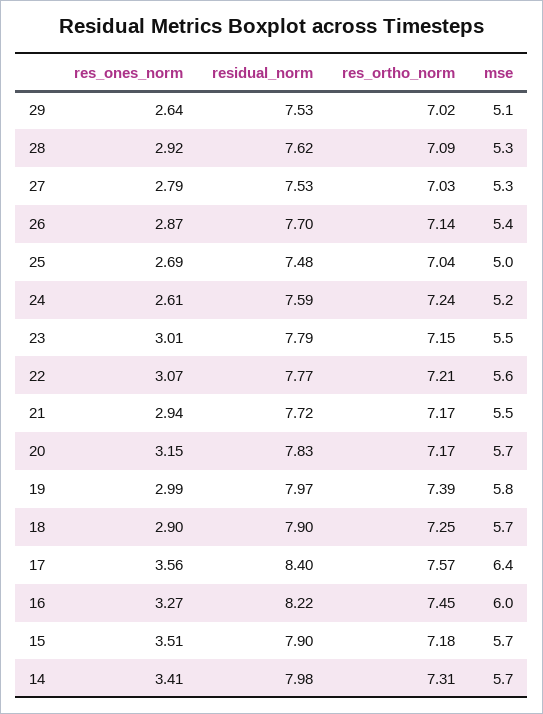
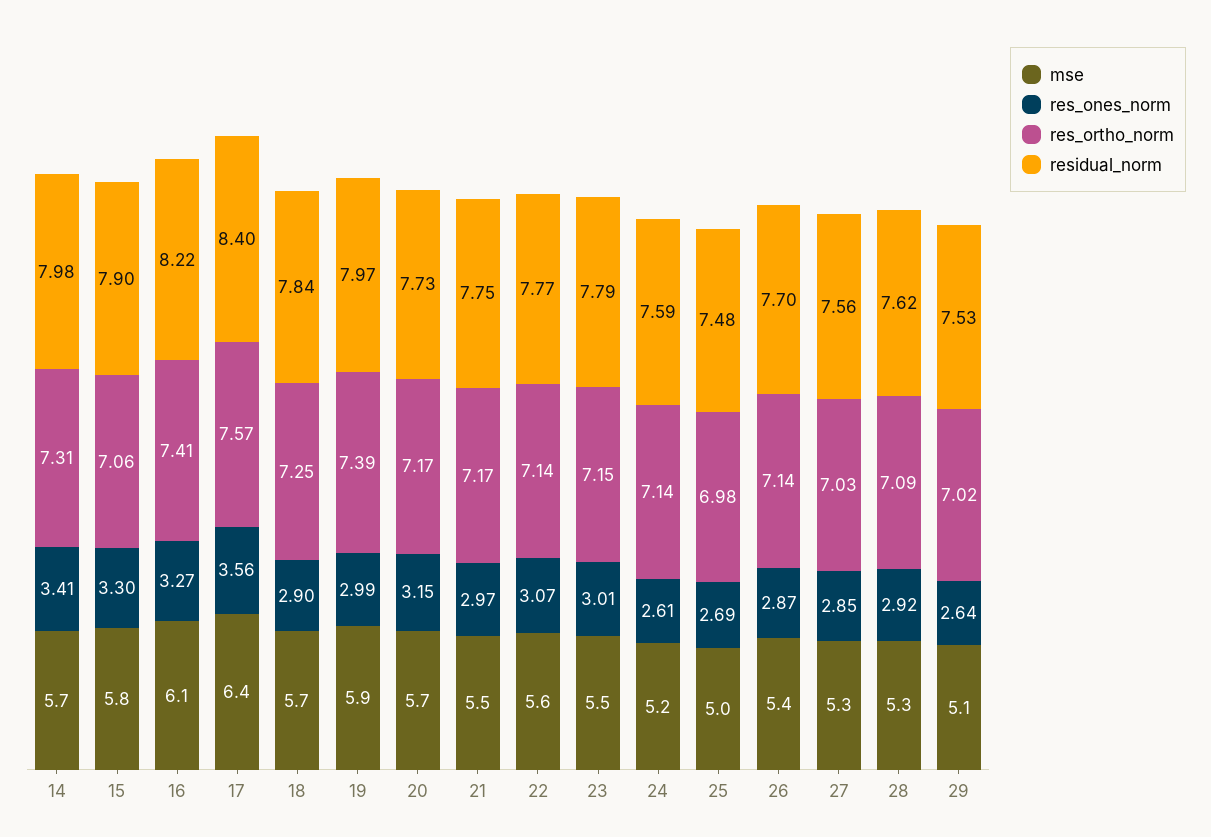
res_ones_norm, 27: 2.79 -> 2.85
residual_norm, 27: 7.53 -> 7.56
res_ortho_norm, 25: 7.04 -> 6.98
res_ortho_norm, 24: 7.24 -> 7.14
res_ortho_norm, 22: 7.21 -> 7.14
res_ones_norm, 21: 2.94 -> 2.97
residual_norm, 21: 7.72 -> 7.75
residual_norm, 20: 7.83 -> 7.73
mse, 19: 5.8 -> 5.9
residual_norm, 18: 7.9 -> 7.84
res_ortho_norm, 16: 7.45 -> 7.41
mse, 16: 6 -> 6.1
res_ones_norm, 15: 3.51 -> 3.3
res_ortho_norm, 15: 7.18 -> 7.06
mse, 15: 5.7 -> 5.8

